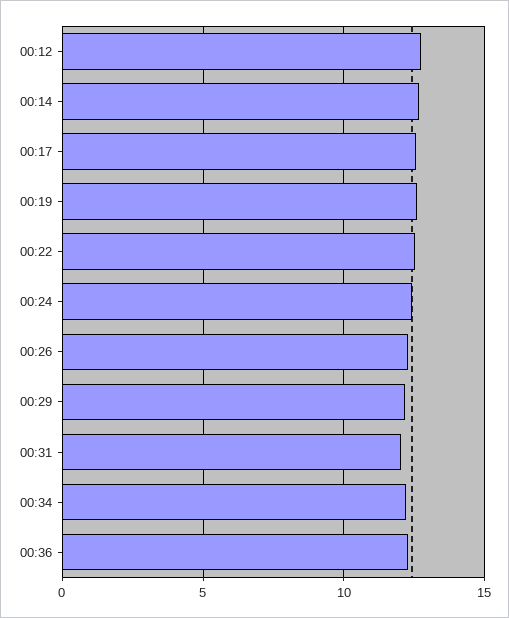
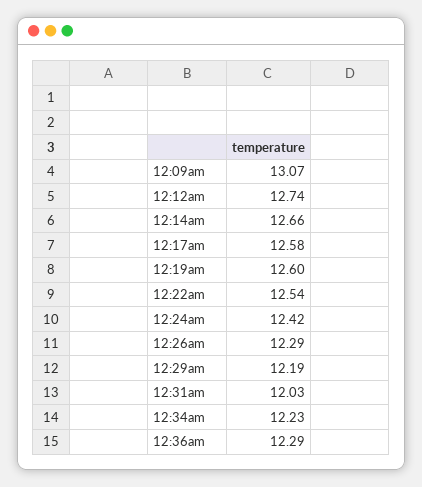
12:09am: none -> 13.07

